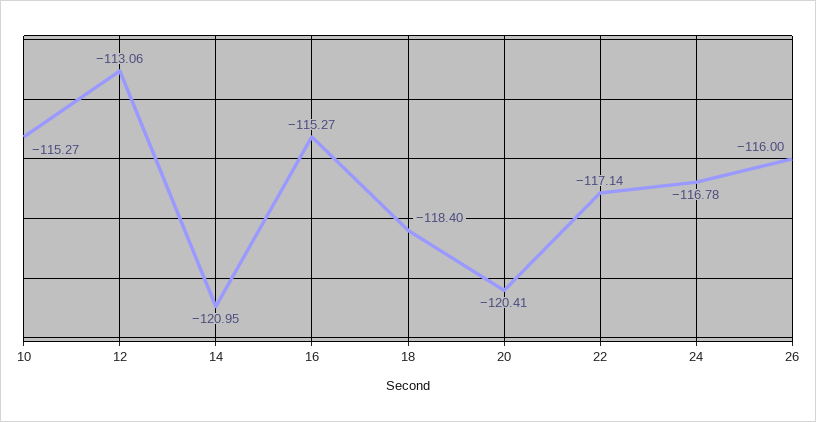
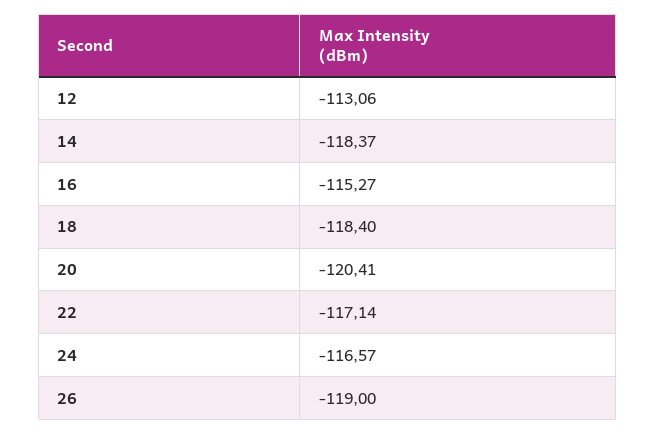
10: -115.27 -> none
14: -120.95 -> -118.37
24: -116.78 -> -116.57
26: -116 -> -119

